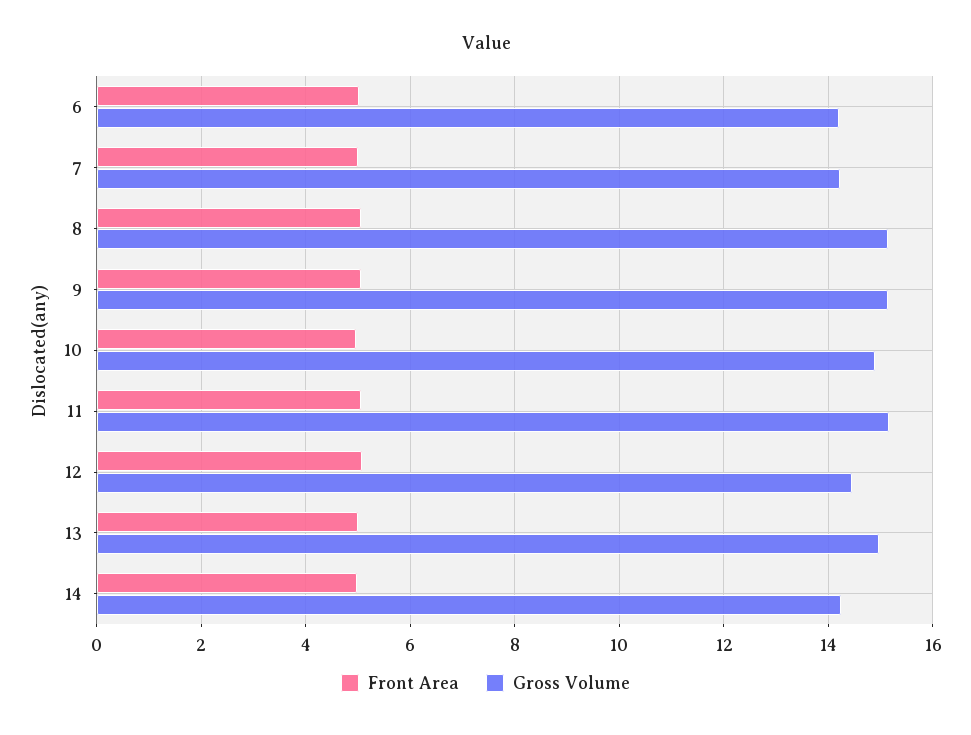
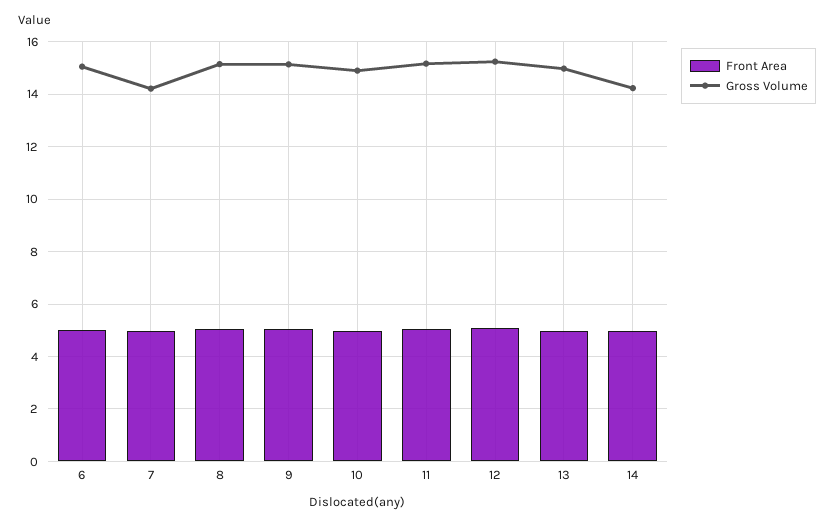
Gross Volume, 6: 14.2 -> 15
Gross Volume, 12: 14.4 -> 15.25

